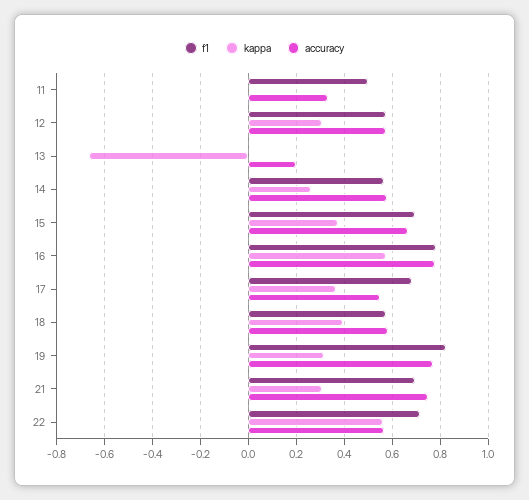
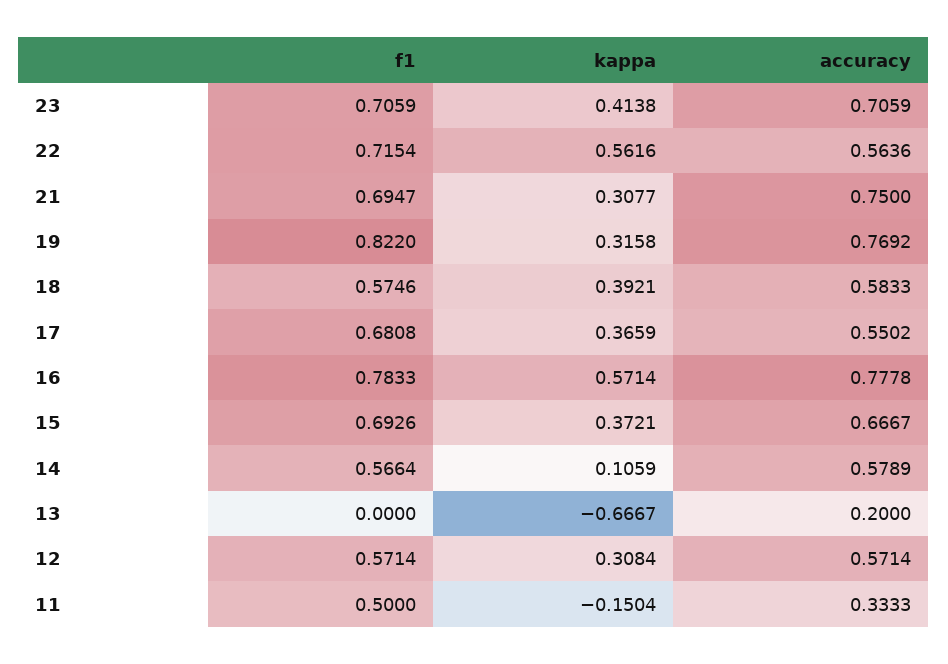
kappa, 11: 0 -> -0.1504
kappa, 14: 0.25 -> 0.1059
f1, 23: none -> 0.7059
kappa, 23: none -> 0.4138
accuracy, 23: none -> 0.7059

